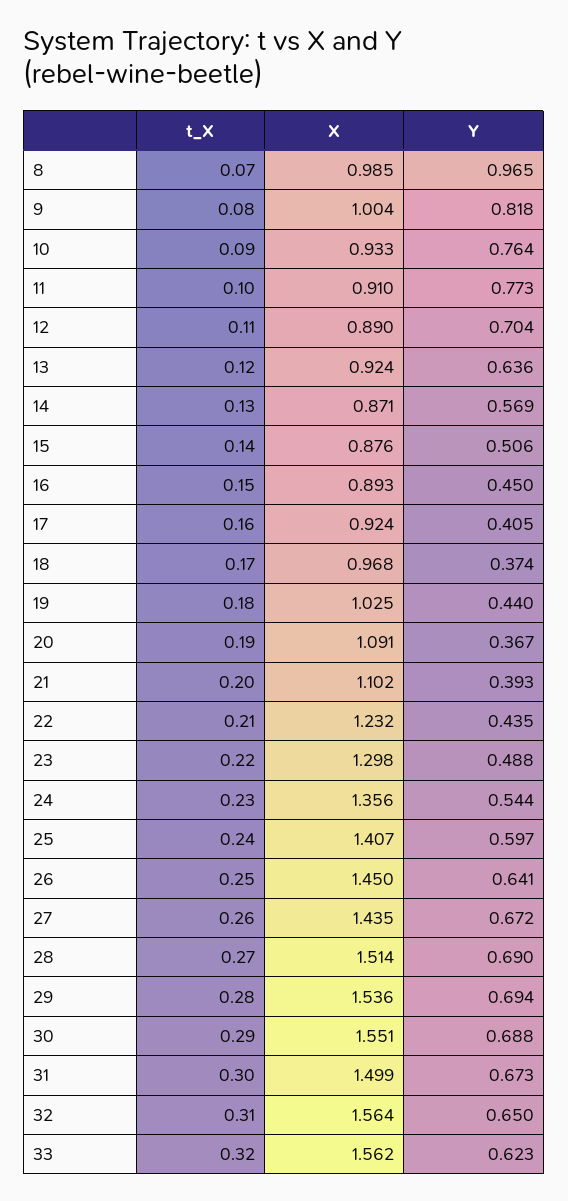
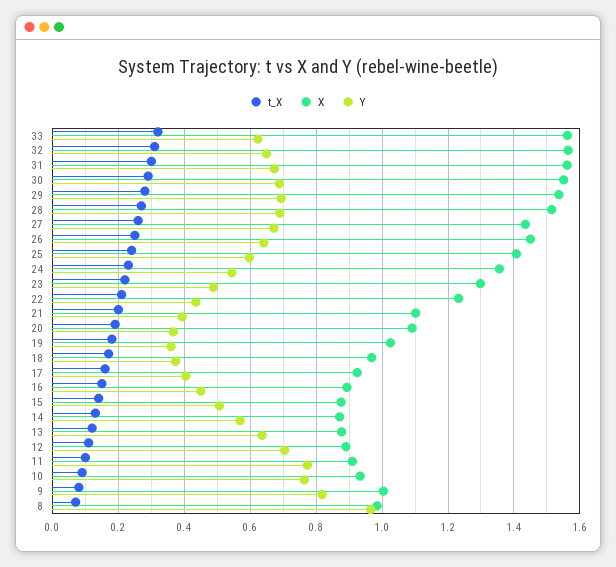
X, 13: 0.924 -> 0.88
Y, 19: 0.44 -> 0.36
X, 31: 1.499 -> 1.56

